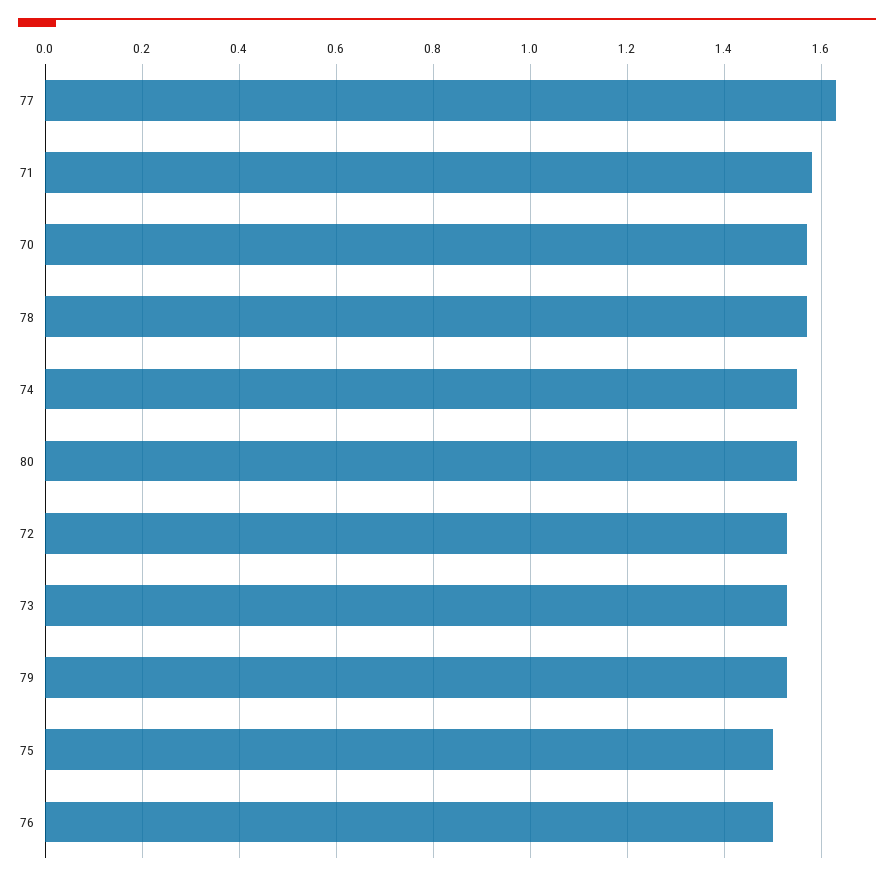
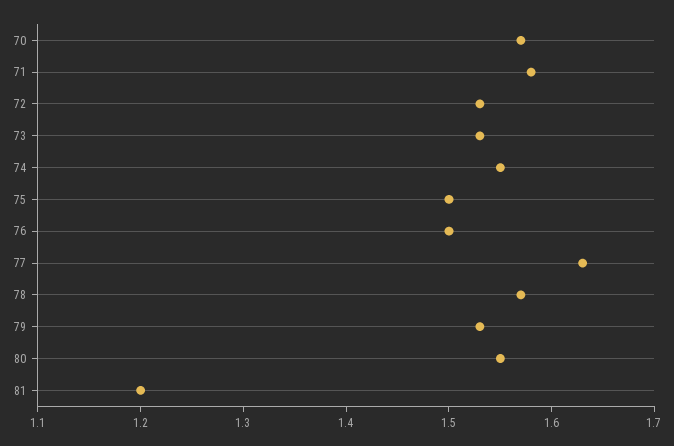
81: none -> 1.2

